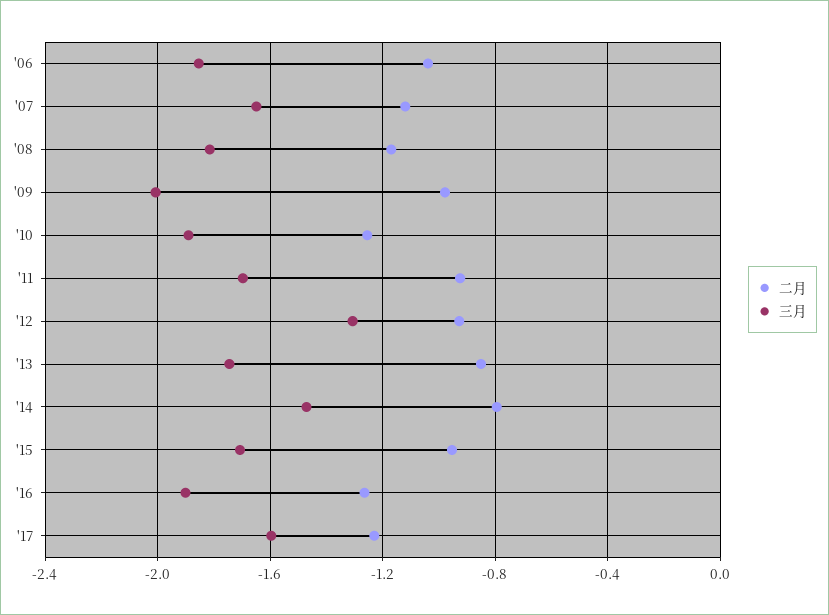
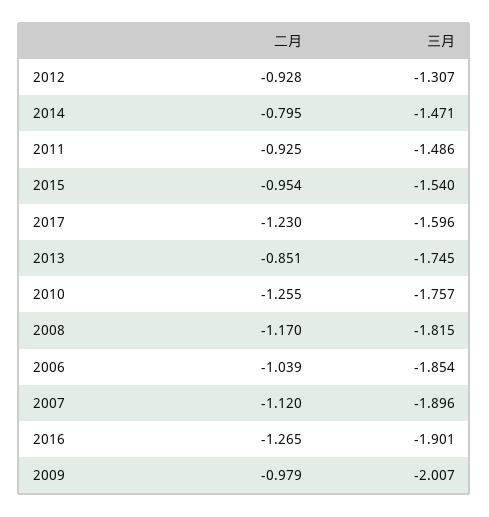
三月, '07: -1.65 -> -1.896
三月, '10: -1.9 -> -1.757
三月, '11: -1.7 -> -1.486
三月, '15: -1.7 -> -1.54

